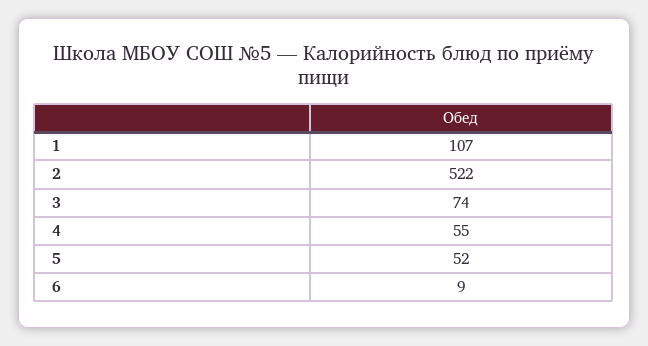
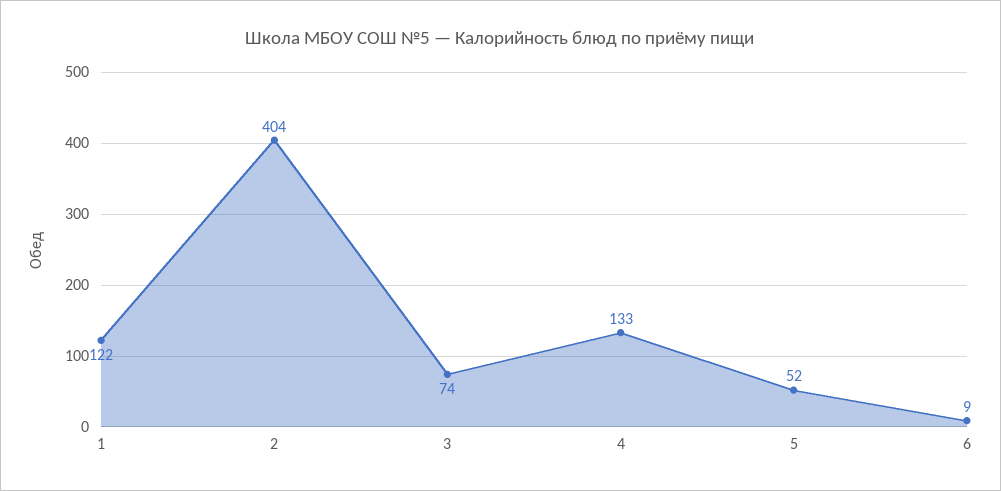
1: 107 -> 122
2: 522 -> 404
4: 55 -> 133

